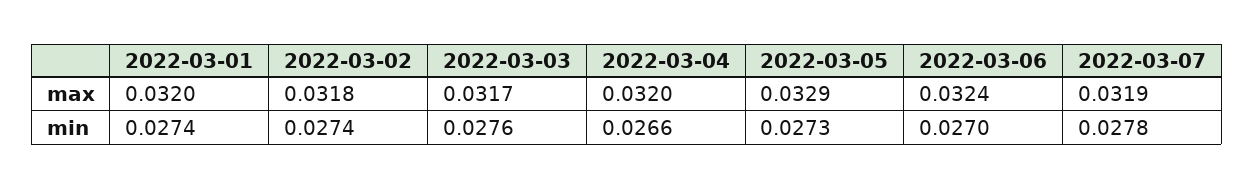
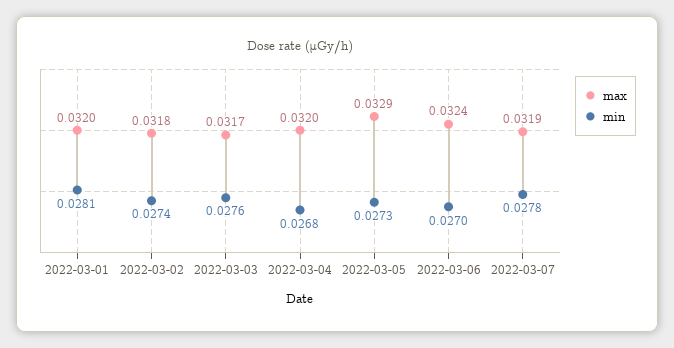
min, 2022-03-01: 0.0274 -> 0.0281
min, 2022-03-04: 0.0266 -> 0.0268

